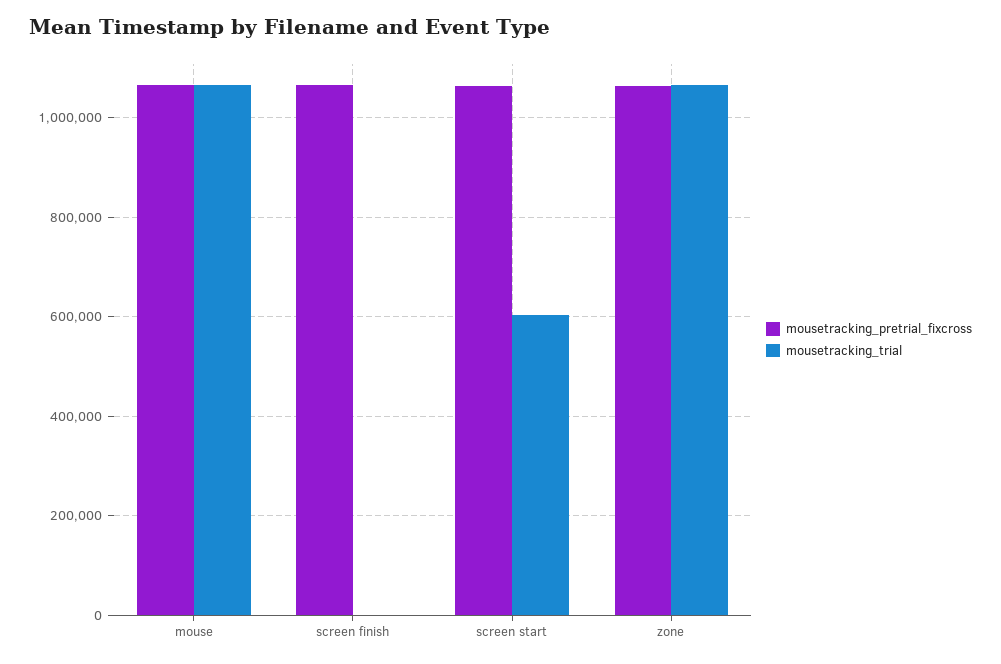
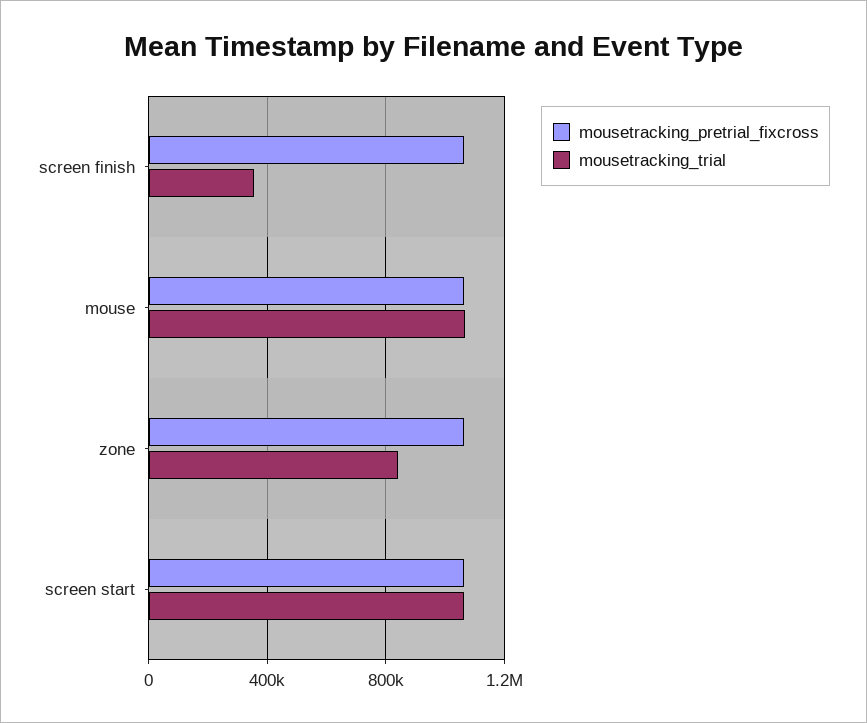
mousetracking_trial, screen finish: 0 -> 350000
mousetracking_trial, screen start: 600000 -> 1050000
mousetracking_trial, zone: 1060000 -> 850000

